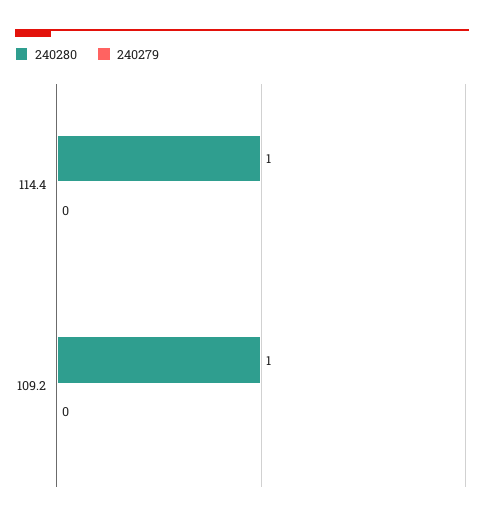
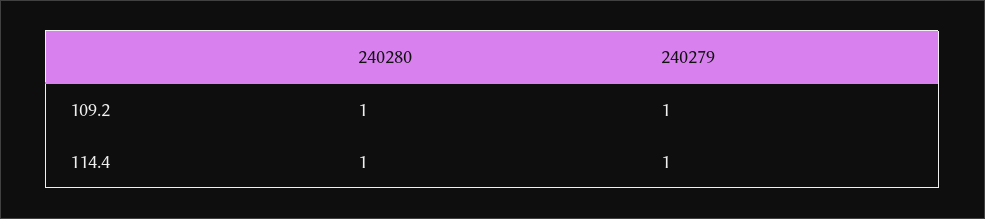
240279, 114.4: 0 -> 1
240279, 109.2: 0 -> 1

